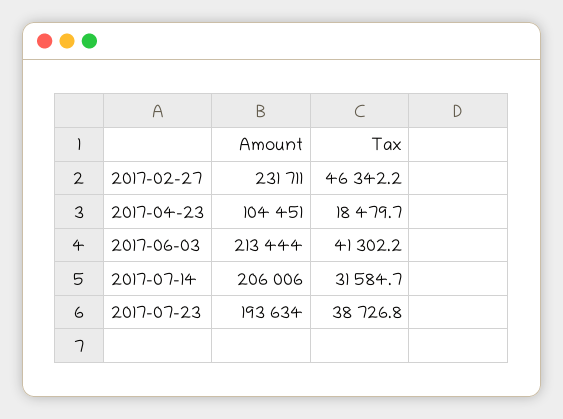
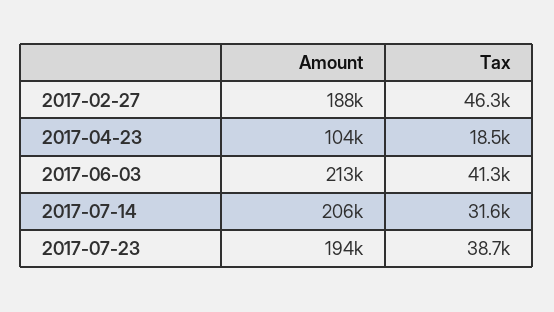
Amount, 2017-02-27: 231711 -> 188000

